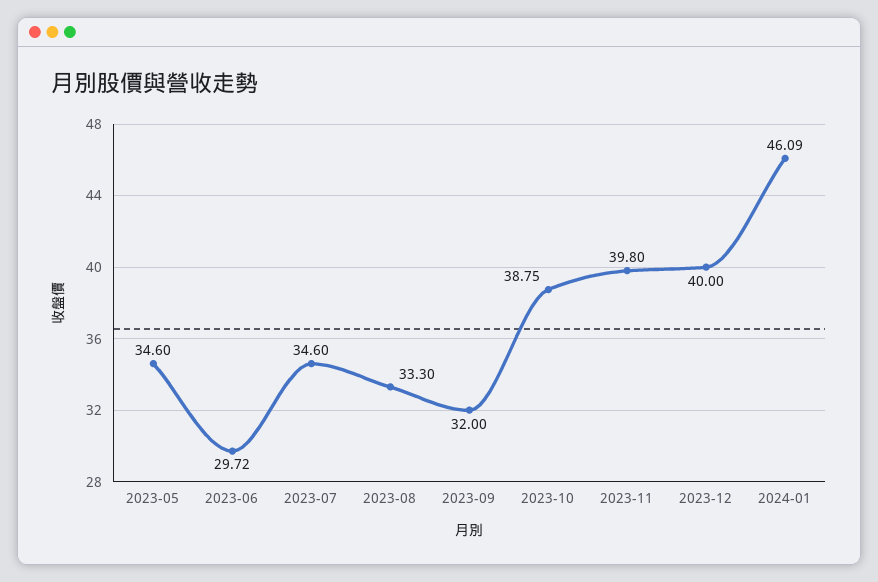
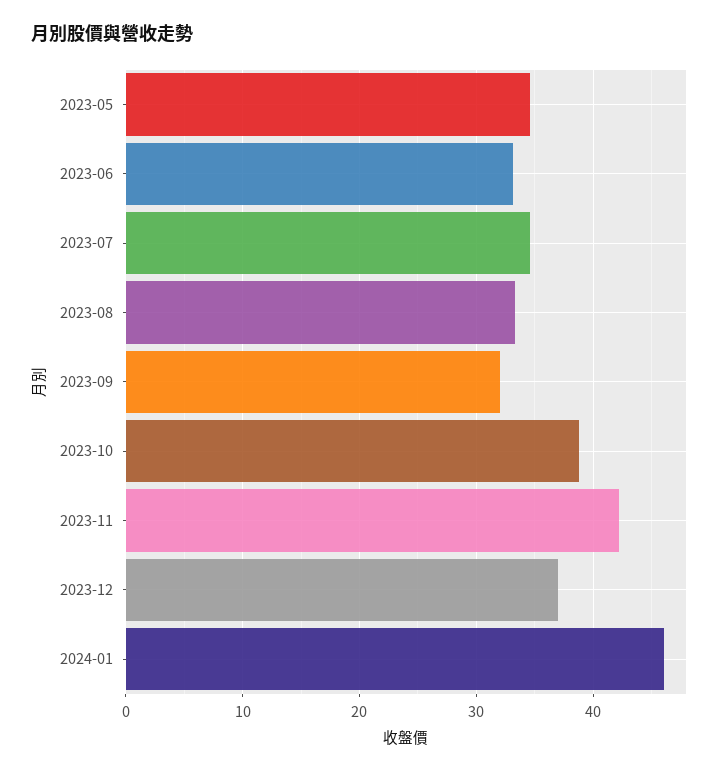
2023-06: 29.72 -> 33
2023-11: 39.8 -> 42
2023-12: 40 -> 37

